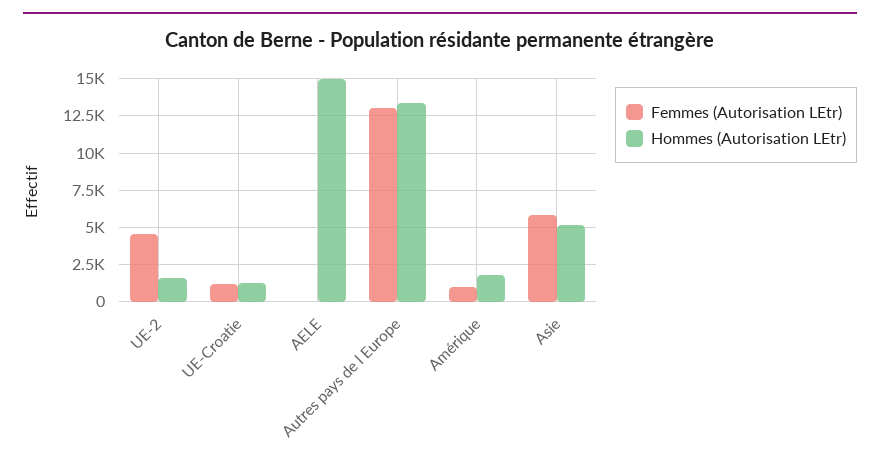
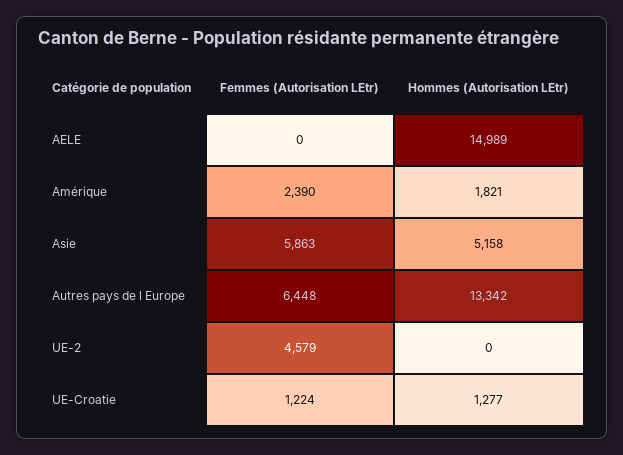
Hommes (Autorisation LEtr), UE-2: 1500 -> 0
Femmes (Autorisation LEtr), Autres pays de l Europe: 13000 -> 6448
Femmes (Autorisation LEtr), Amérique: 1000 -> 2390

